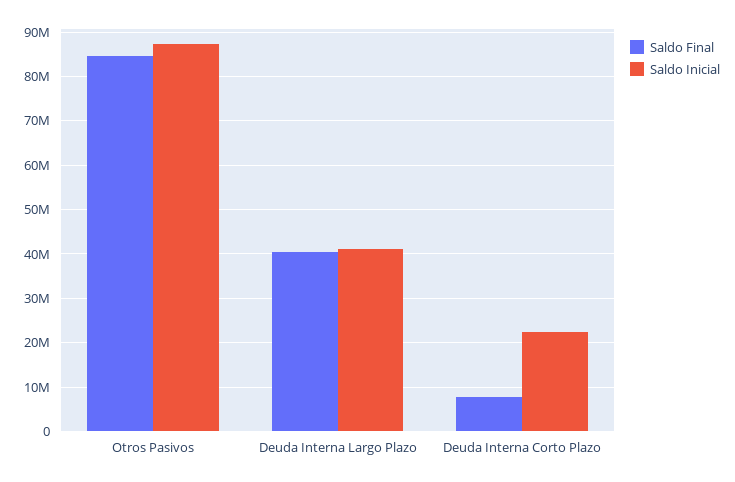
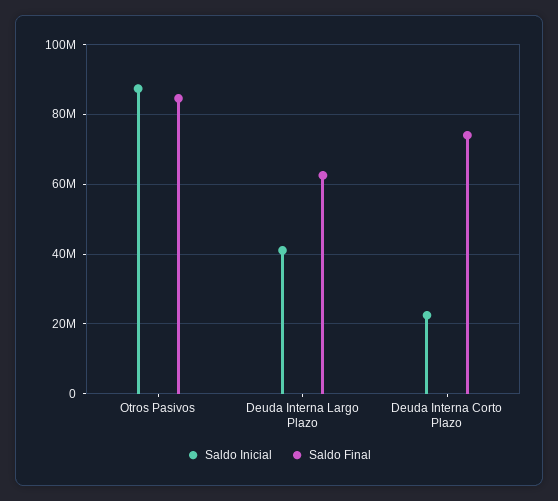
Saldo Final, Deuda Interna Largo Plazo: 40000000 -> 62000000
Saldo Final, Deuda Interna Corto Plazo: 8000000 -> 74000000

